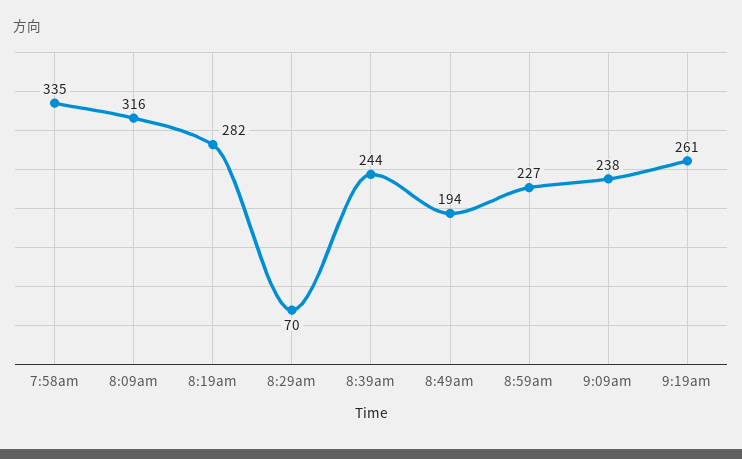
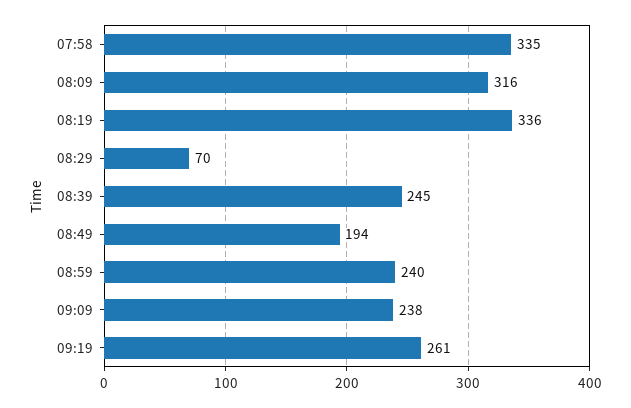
8:19am: 282 -> 336
8:39am: 244 -> 245
8:59am: 227 -> 240

